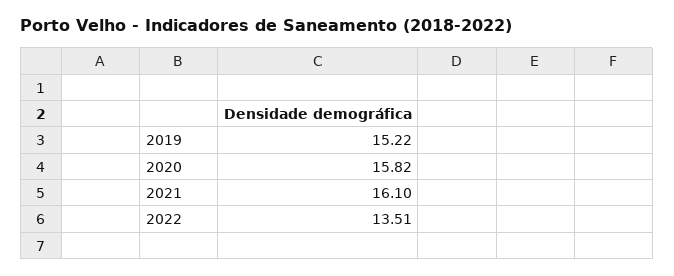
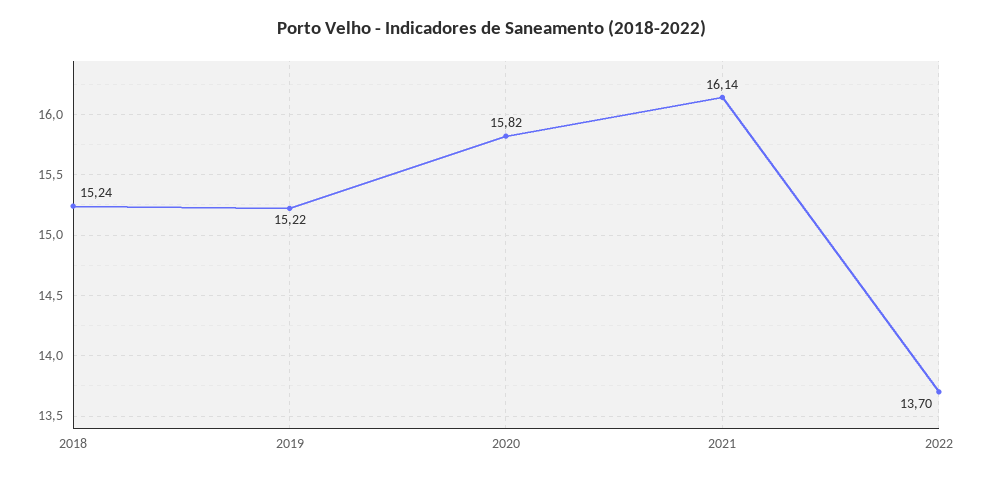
2021: 16.1 -> 16.14
2022: 13.51 -> 13.7
2018: none -> 15.24

